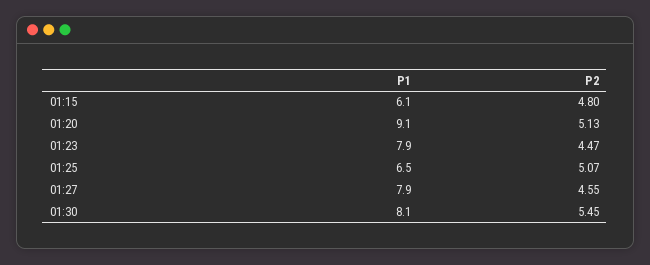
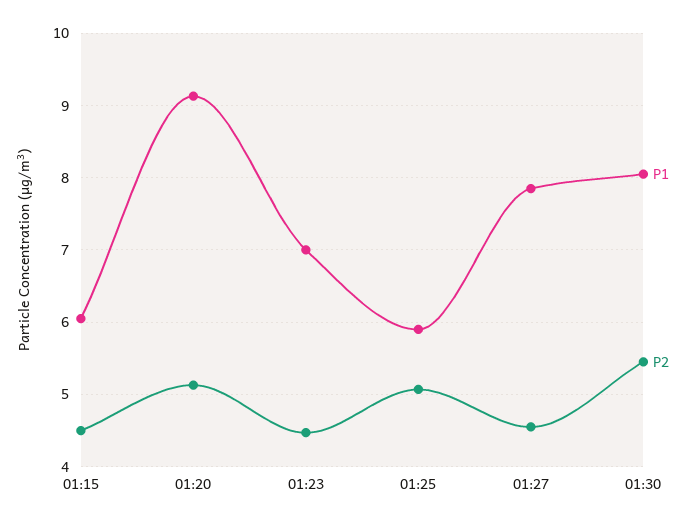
P2, 01:15: 4.8 -> 4.5
P1, 01:23: 7.9 -> 7
P1, 01:25: 6.5 -> 5.9

